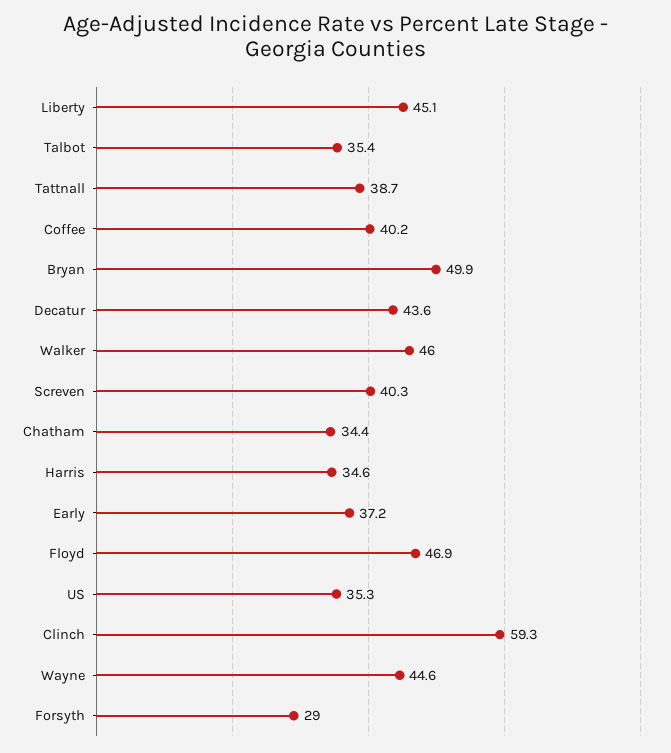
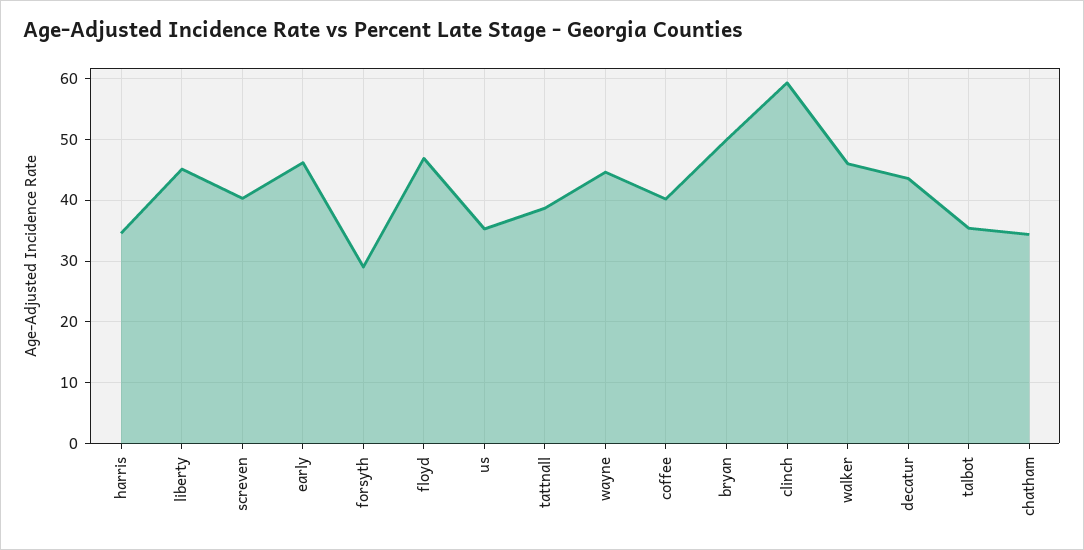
Early: 37.2 -> 46

